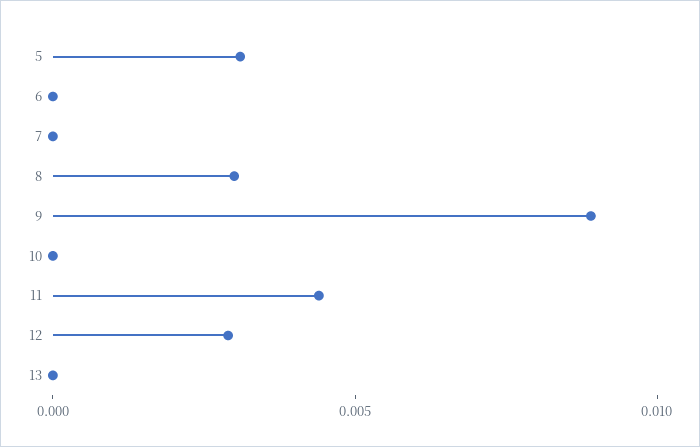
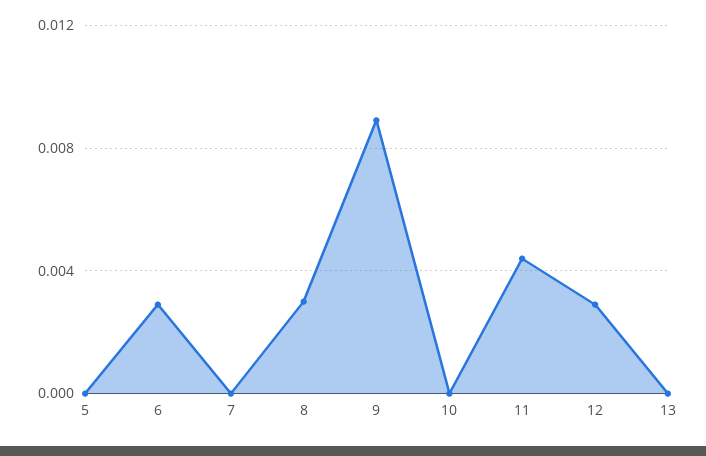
5: 0.003 -> 0
6: 0 -> 0.003

